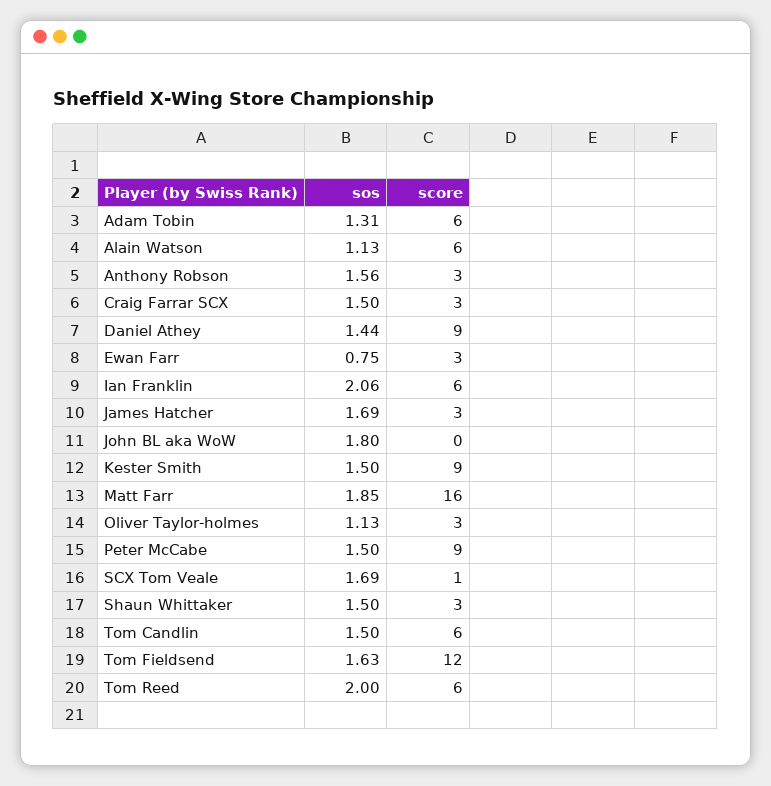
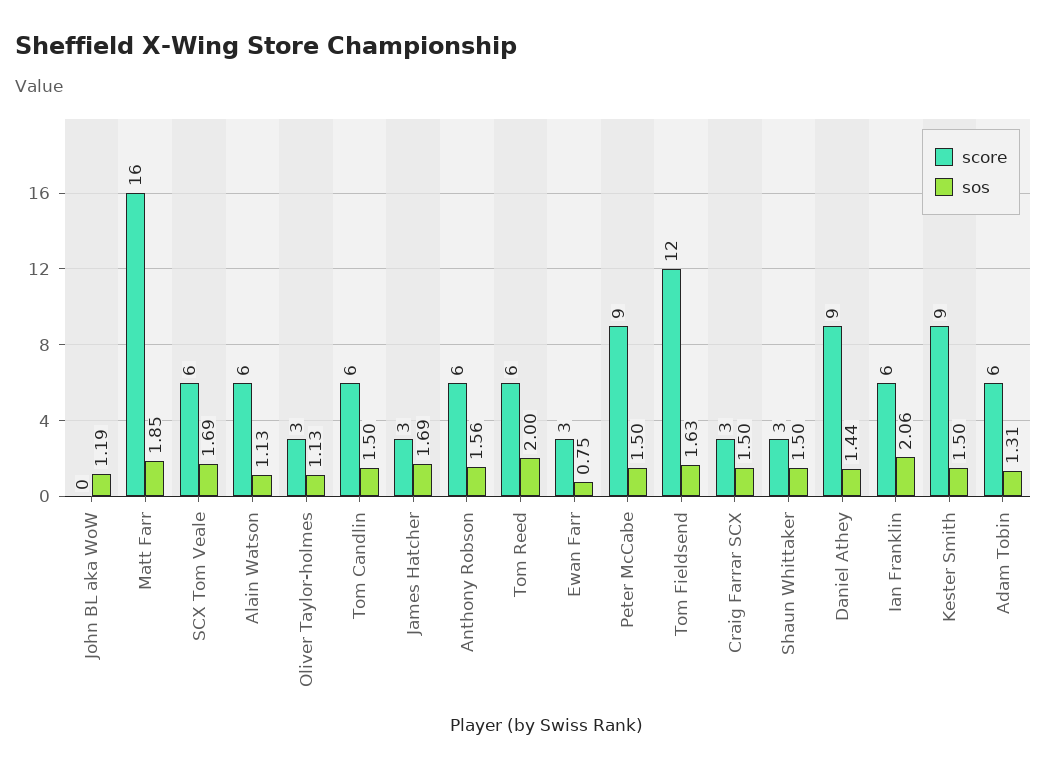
score, Anthony Robson: 3 -> 6
sos, John BL aka WoW: 1.8 -> 1.19
score, SCX Tom Veale: 1 -> 6

